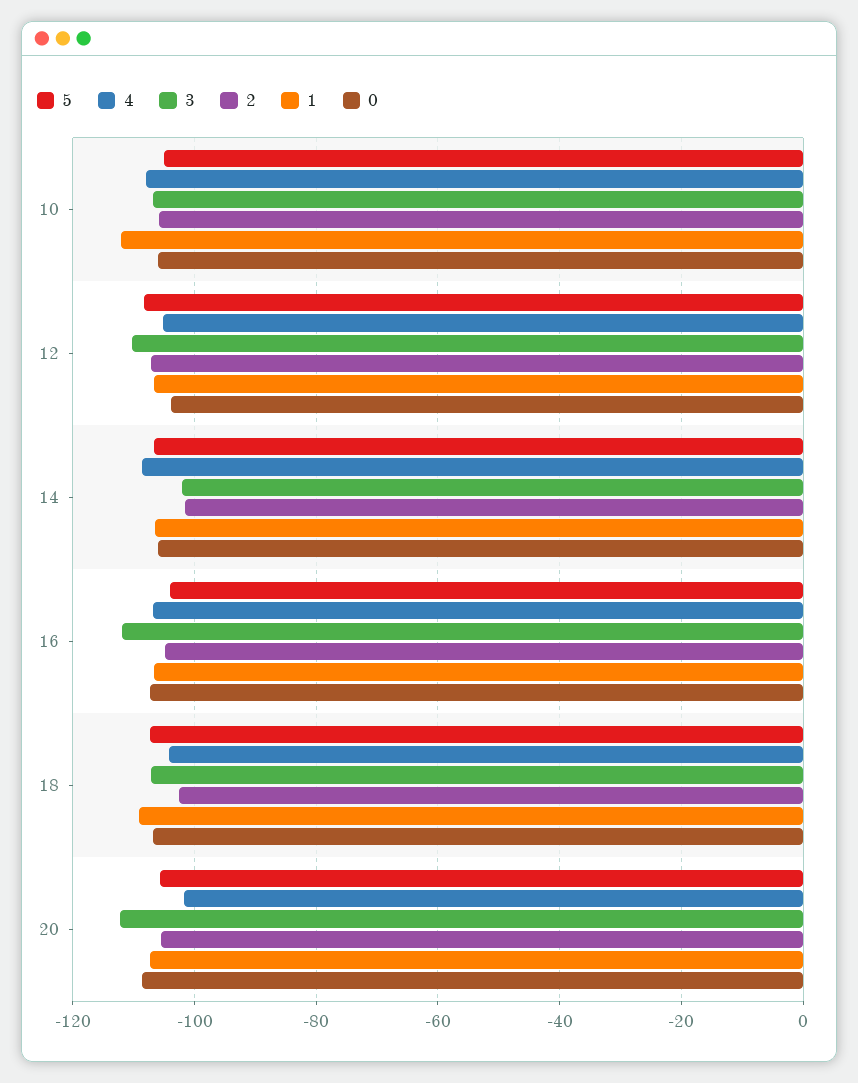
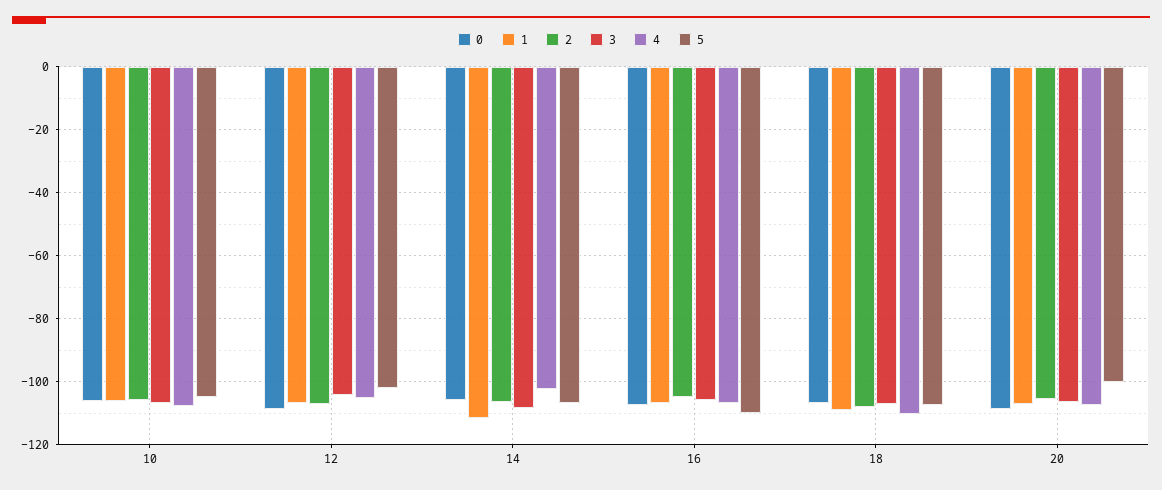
1, 10: -112 -> -106
5, 12: -108 -> -102
3, 12: -110 -> -104
0, 12: -104 -> -108
4, 14: -108 -> -102
3, 14: -102 -> -108
2, 14: -102 -> -106
1, 14: -106 -> -112
5, 16: -104 -> -110
3, 16: -112 -> -106
4, 18: -104 -> -110
2, 18: -102 -> -108
5, 20: -106 -> -100
4, 20: -102 -> -108
3, 20: -112 -> -106

